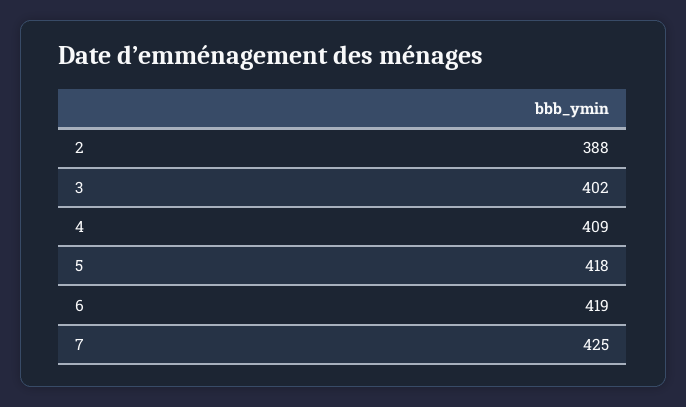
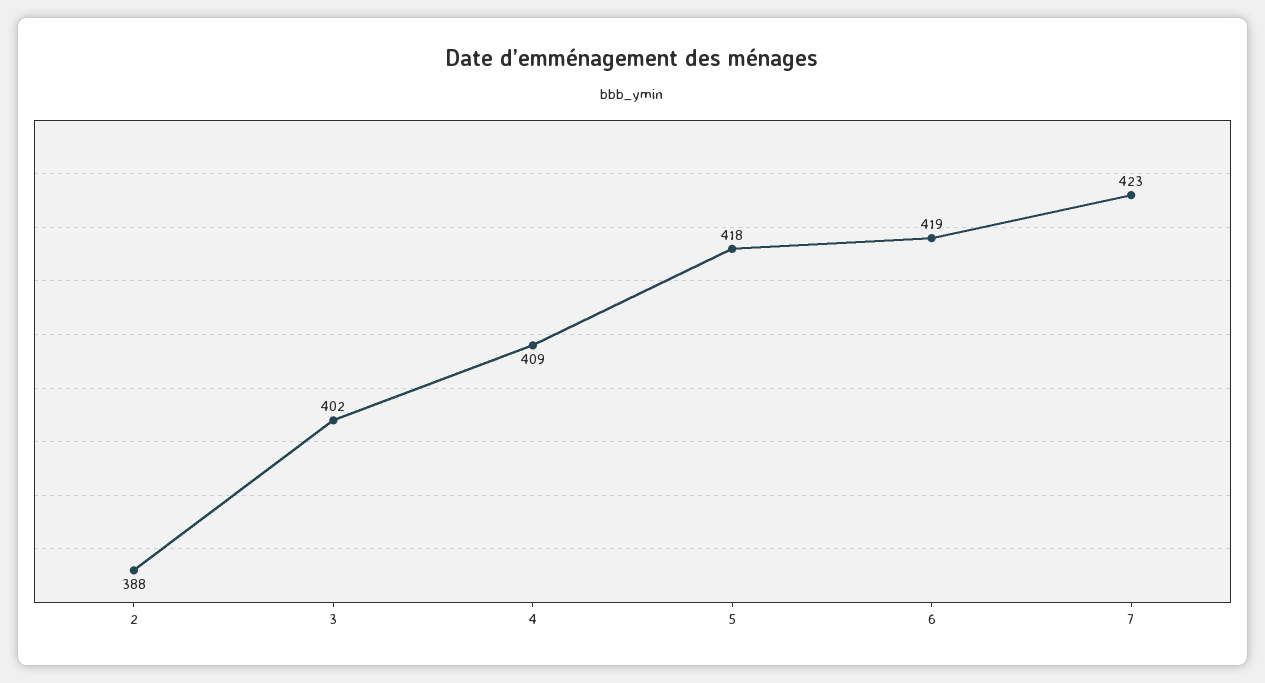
7: 425 -> 423

